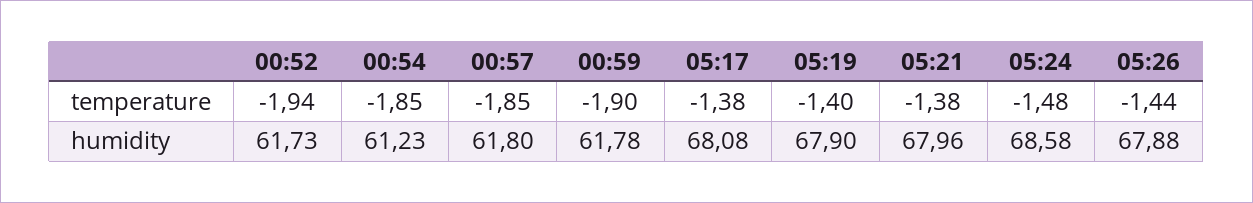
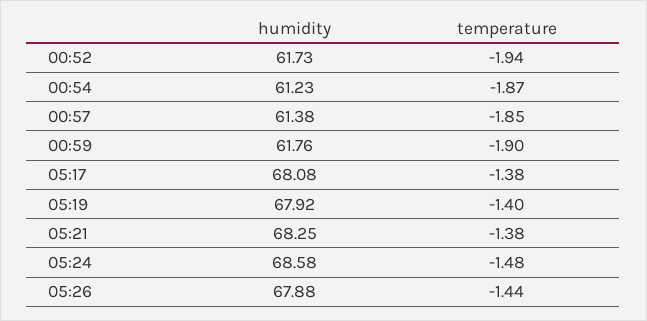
00:54, temperature: -1.85 -> -1.87
00:57, humidity: 61.8 -> 61.38
00:59, humidity: 61.78 -> 61.76
05:19, humidity: 67.9 -> 67.92
05:21, humidity: 67.96 -> 68.25

